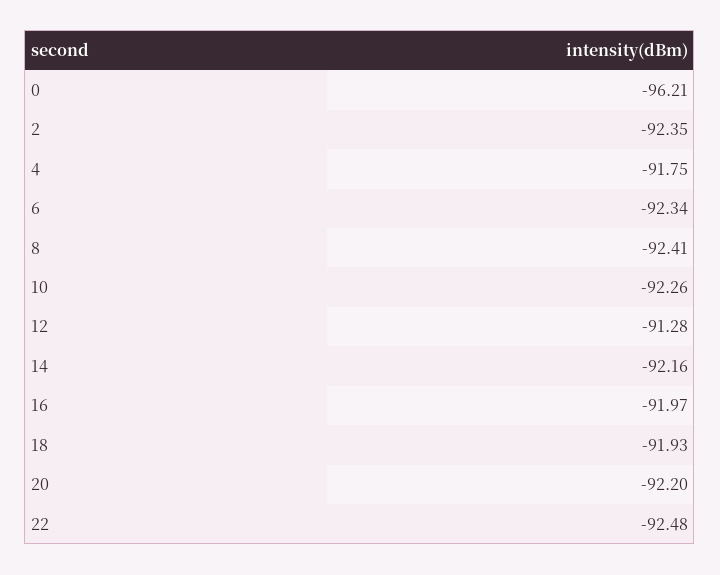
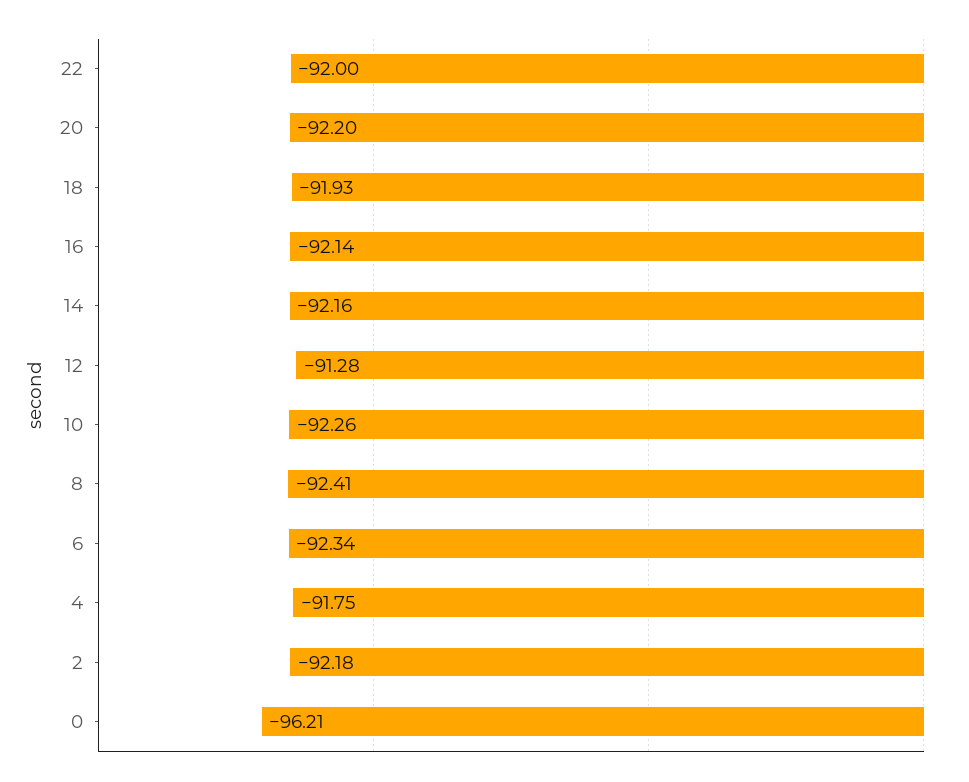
2: -92.35 -> -92.18
16: -91.97 -> -92.14
22: -92.48 -> -92

